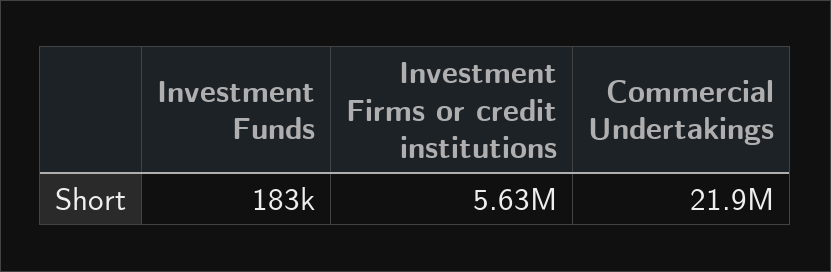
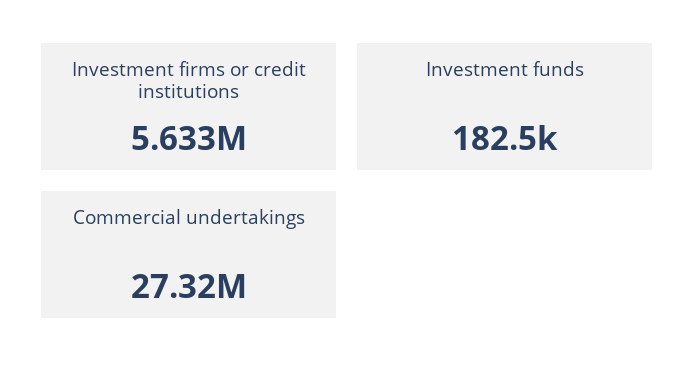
Commercial Undertakings: 21900000 -> 27320000

